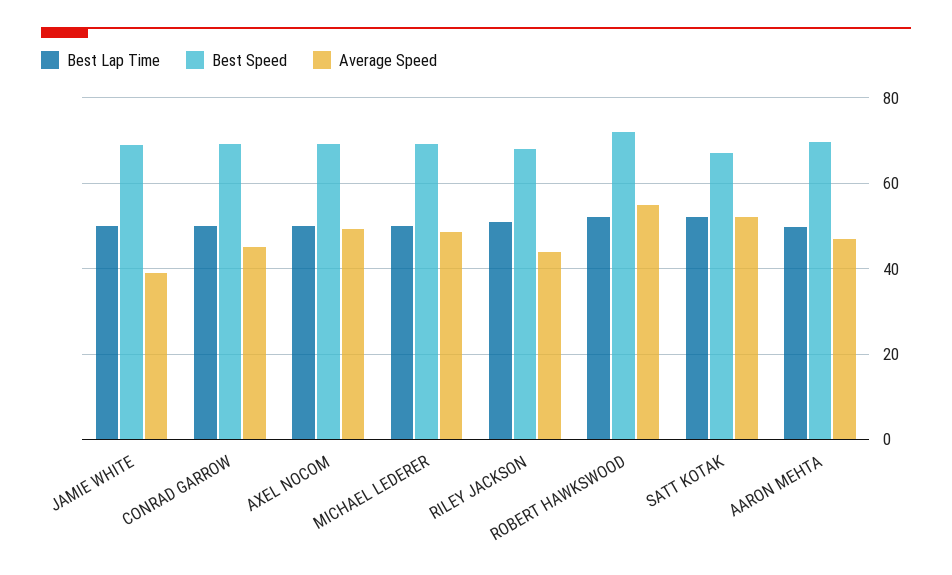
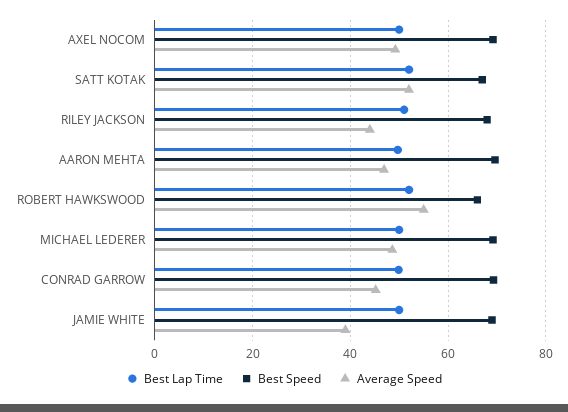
Best Speed, ROBERT HAWKSWOOD: 72 -> 66

